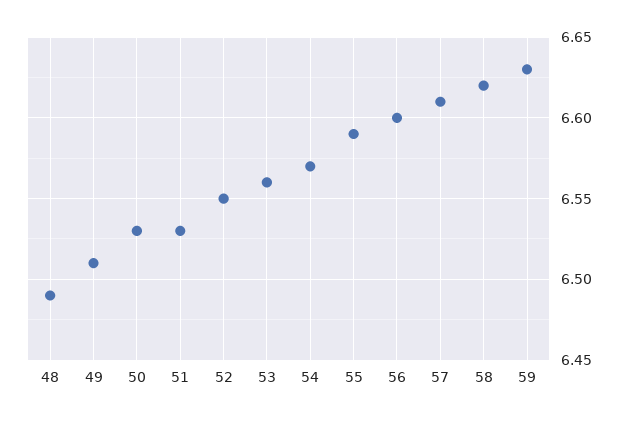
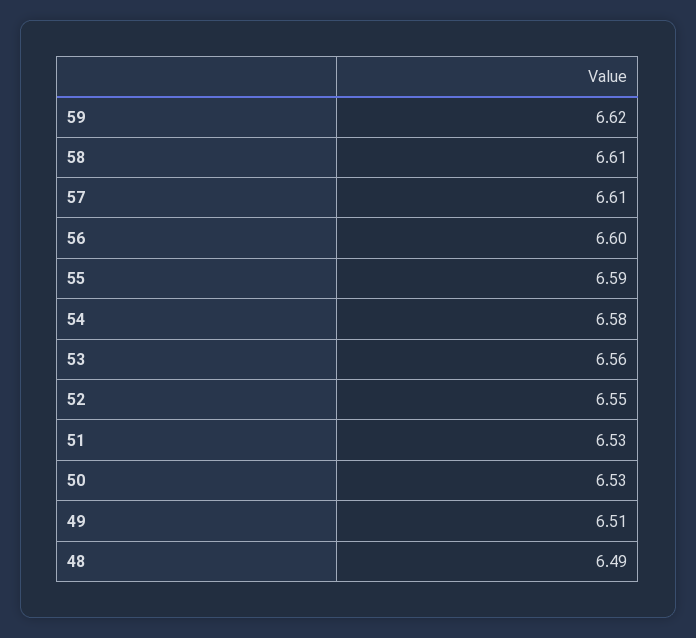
54: 6.57 -> 6.58
58: 6.62 -> 6.61
59: 6.63 -> 6.62

